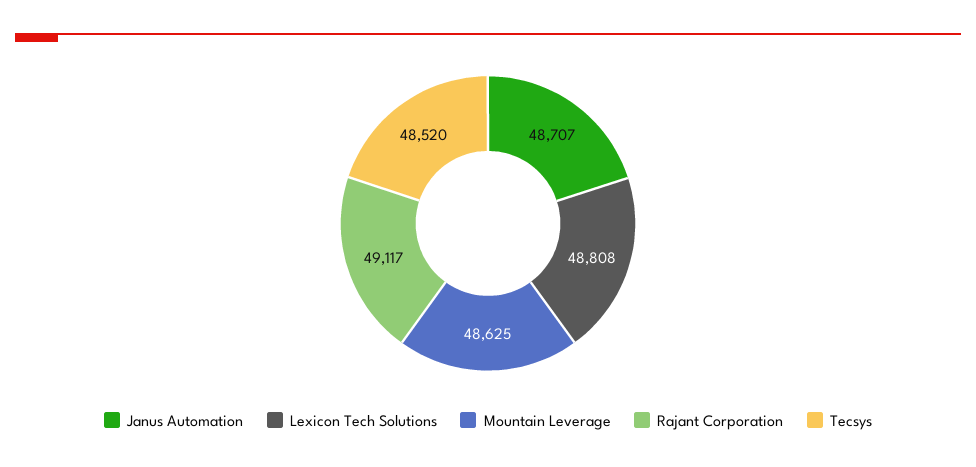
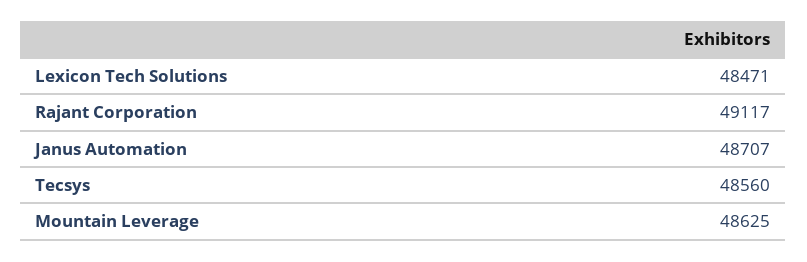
Lexicon Tech Solutions: 48808 -> 48471
Tecsys: 48520 -> 48560

